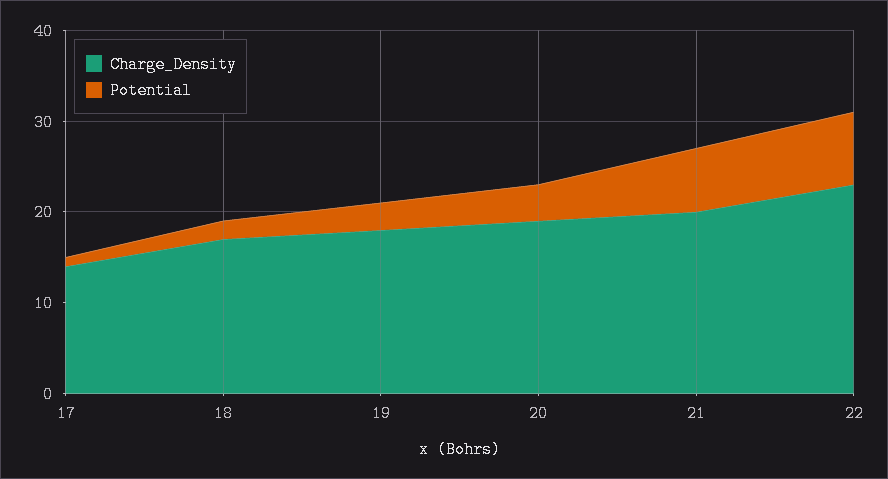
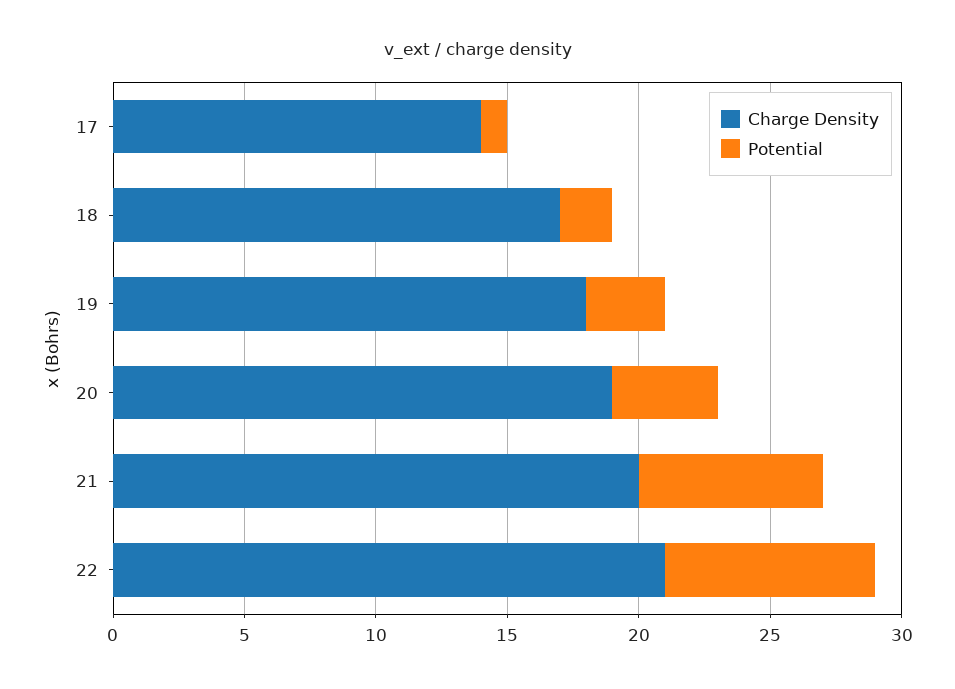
Charge_Density, 22: 23 -> 21

